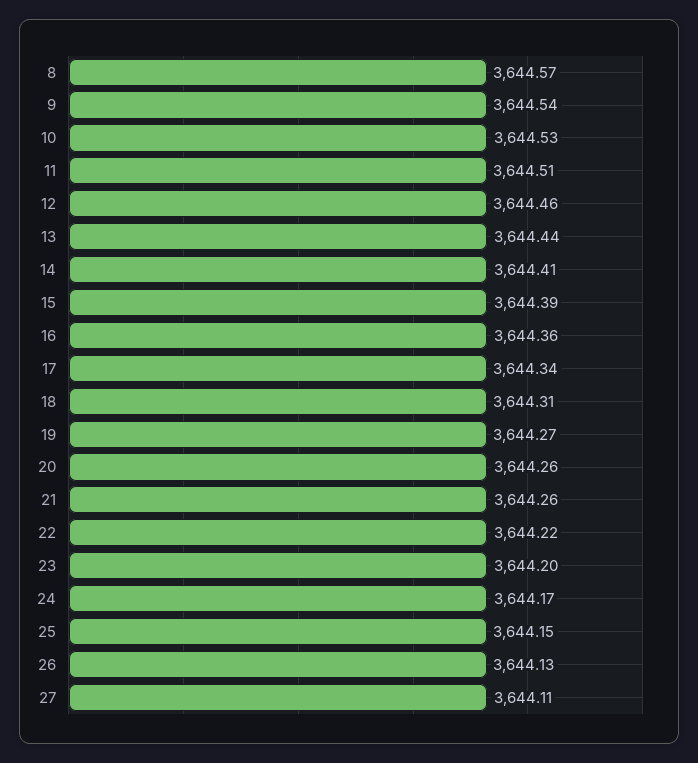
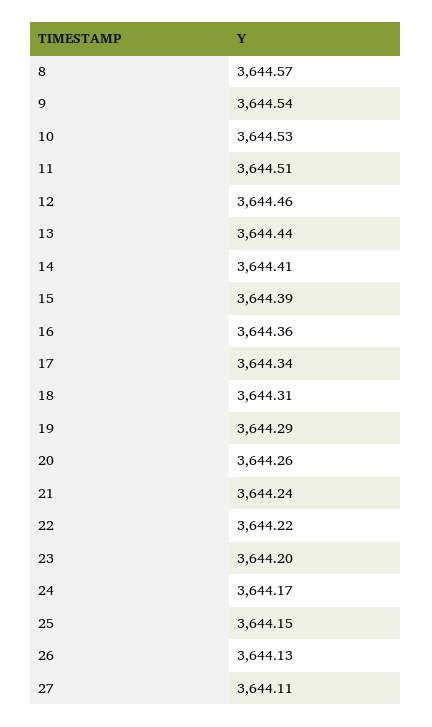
19: 3644.27 -> 3644.29
21: 3644.26 -> 3644.24

